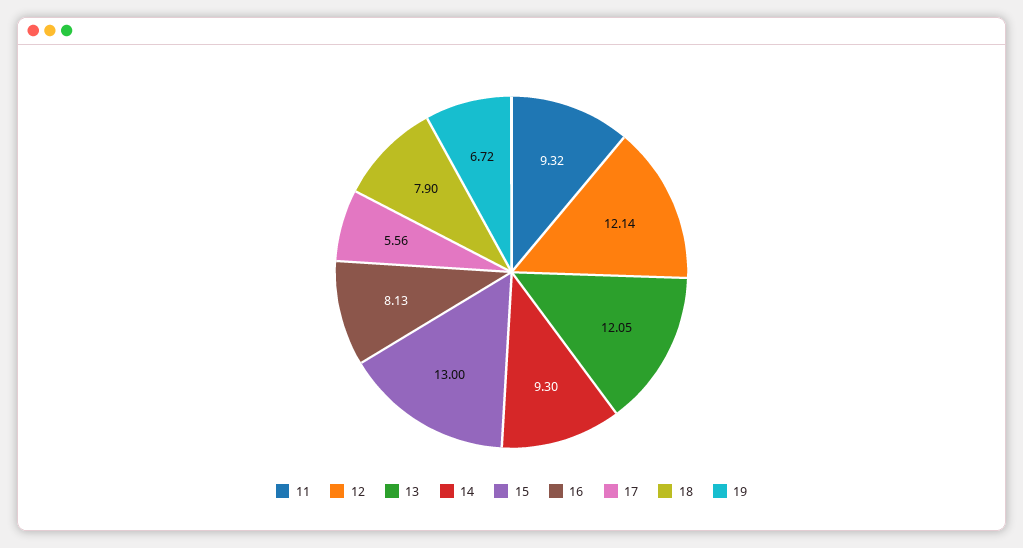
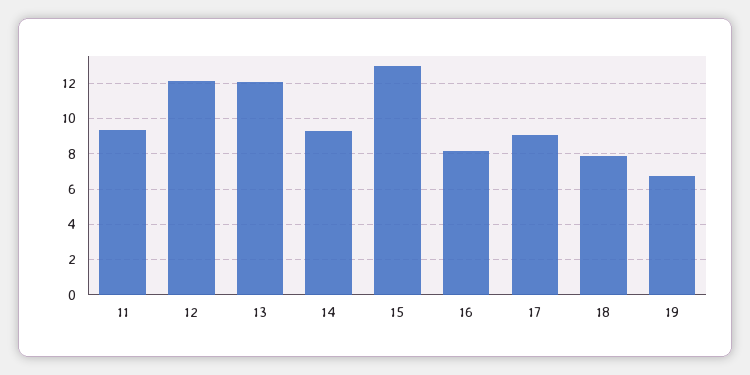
17: 5.56 -> 9

